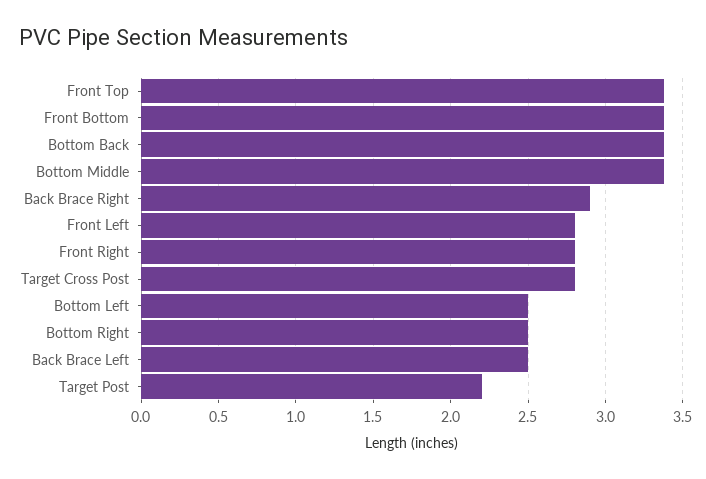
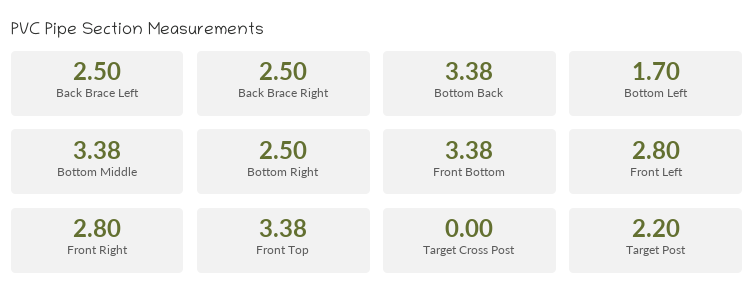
Back Brace Right: 2.9 -> 2.5
Target Cross Post: 2.8 -> 0
Bottom Left: 2.5 -> 1.7

